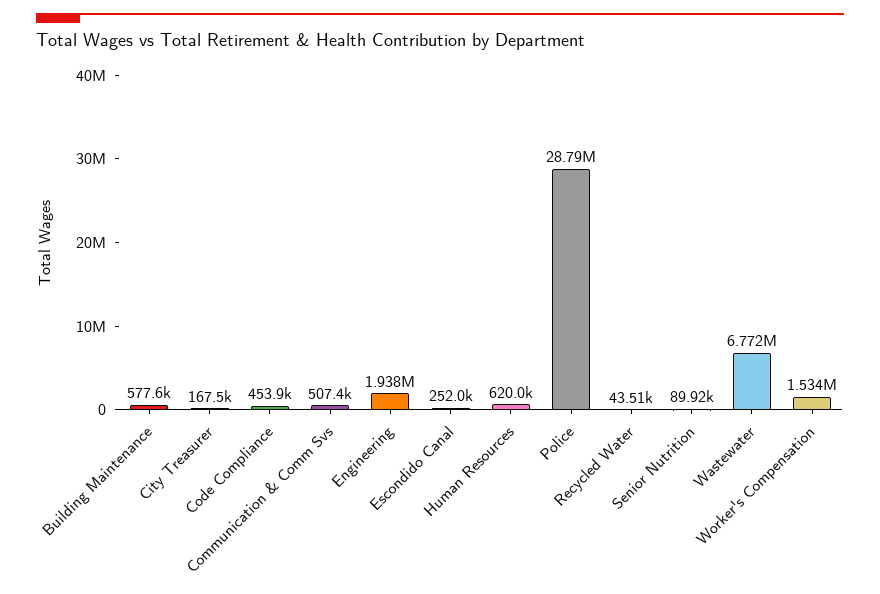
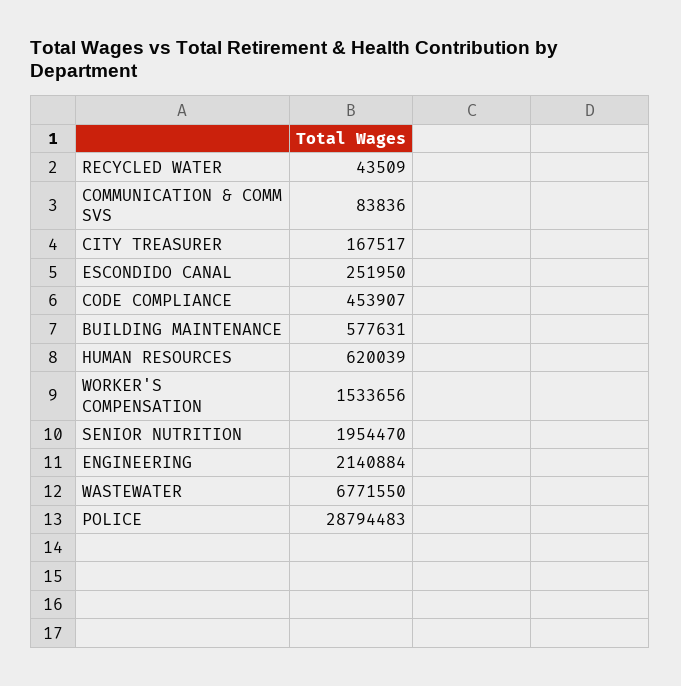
Communication & Comm Svs: 507400 -> 83836
Engineering: 1938000 -> 2140884
Senior Nutrition: 89920 -> 1954470

